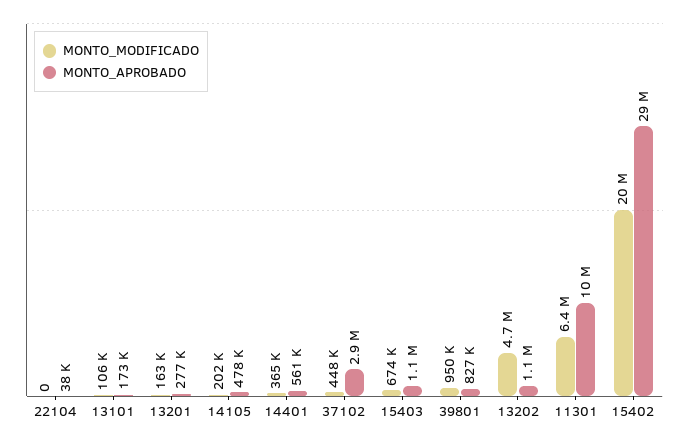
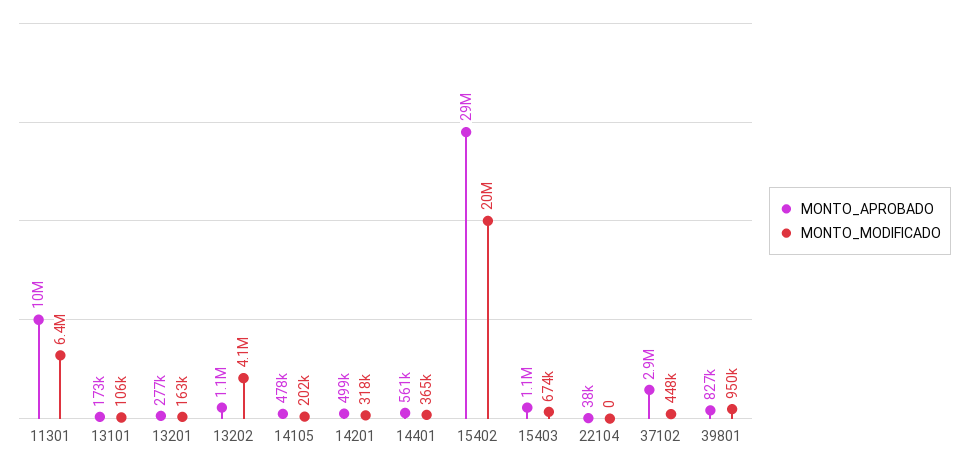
MONTO_MODIFICADO, 13202: 4700000 -> 4100000
MONTO_APROBADO, 14201: none -> 499000
MONTO_MODIFICADO, 14201: none -> 318000

